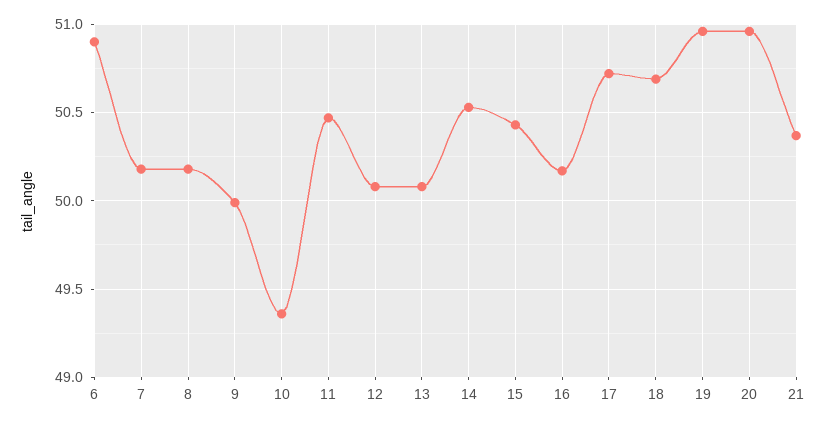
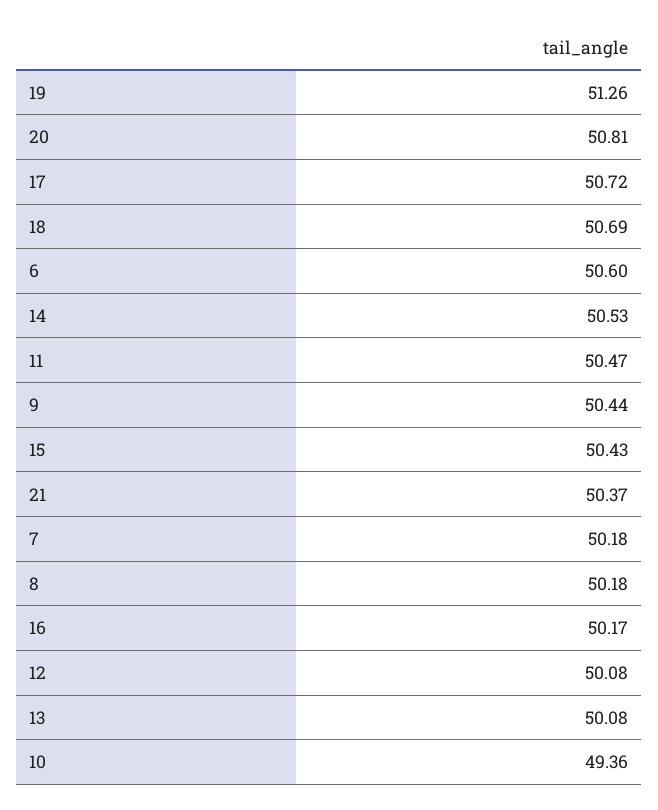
6: 50.9 -> 50.6
9: 50 -> 50.44
19: 50.95 -> 51.26
20: 50.95 -> 50.81

